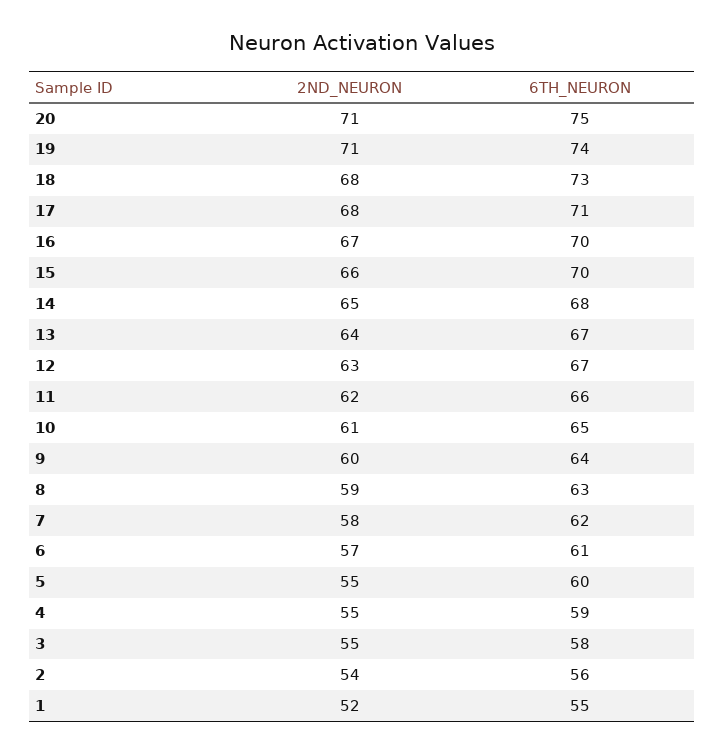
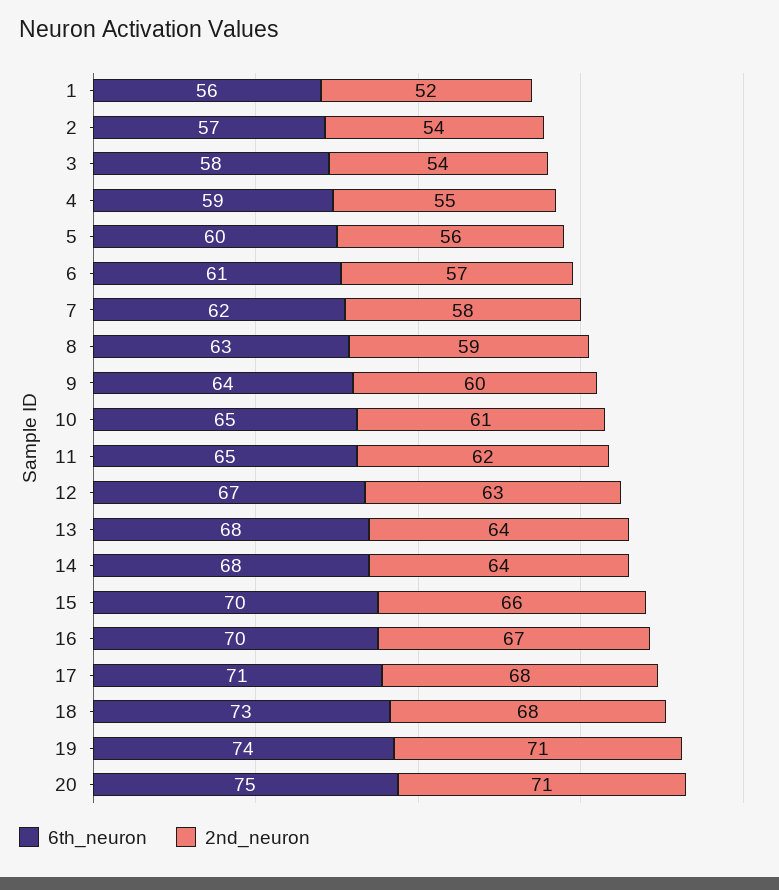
2ND_NEURON, 14: 65 -> 64
6TH_NEURON, 13: 67 -> 68
6TH_NEURON, 11: 66 -> 65
2ND_NEURON, 5: 55 -> 56
2ND_NEURON, 3: 55 -> 54
6TH_NEURON, 2: 56 -> 57
6TH_NEURON, 1: 55 -> 56

